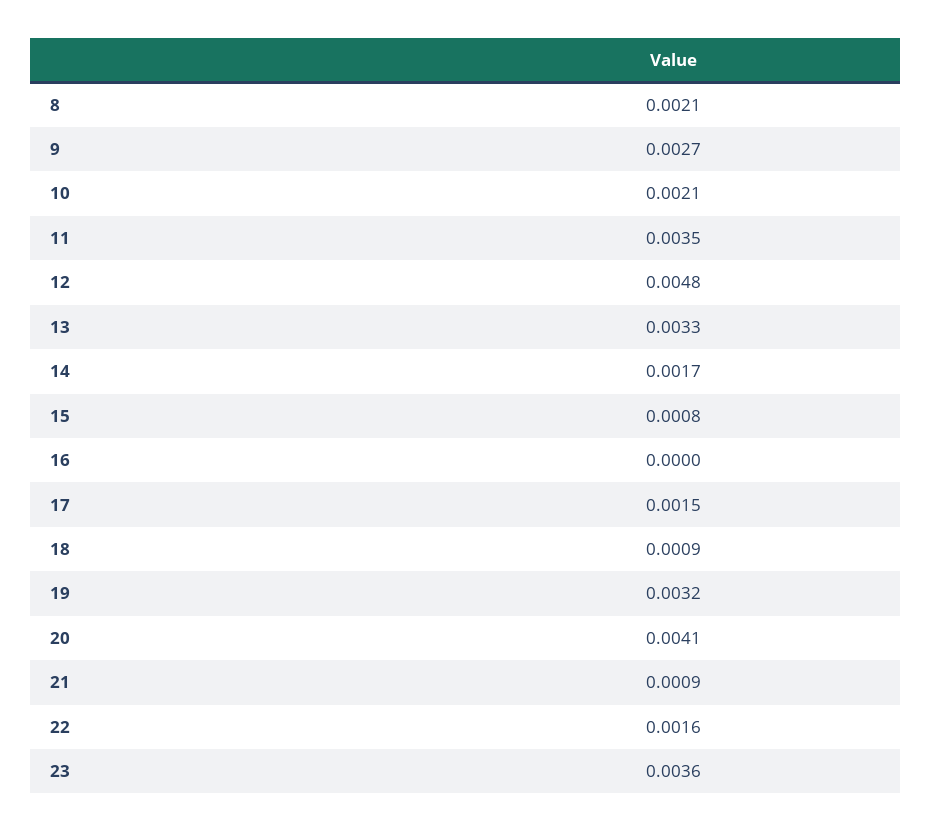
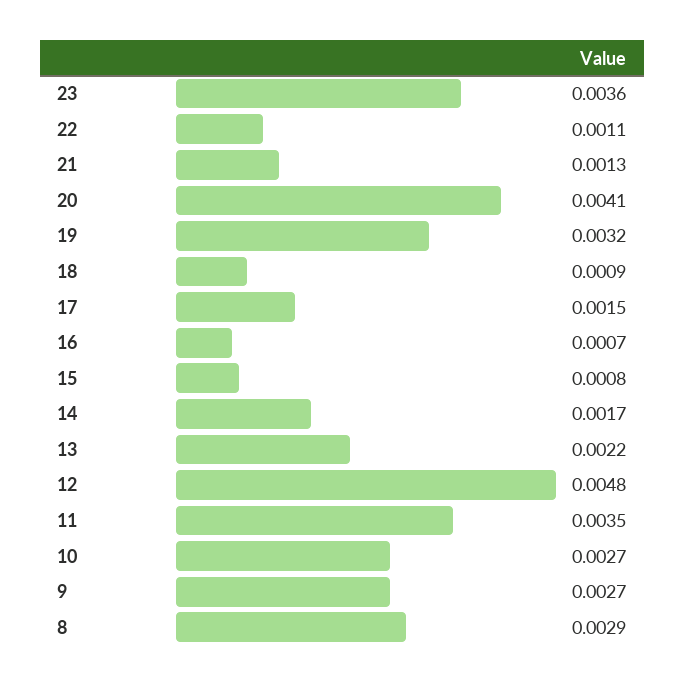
8: 0.0021 -> 0.0029
10: 0.0021 -> 0.0027
13: 0.0033 -> 0.0022
16: 0 -> 0.0007
21: 0.0009 -> 0.0013
22: 0.0016 -> 0.0011

